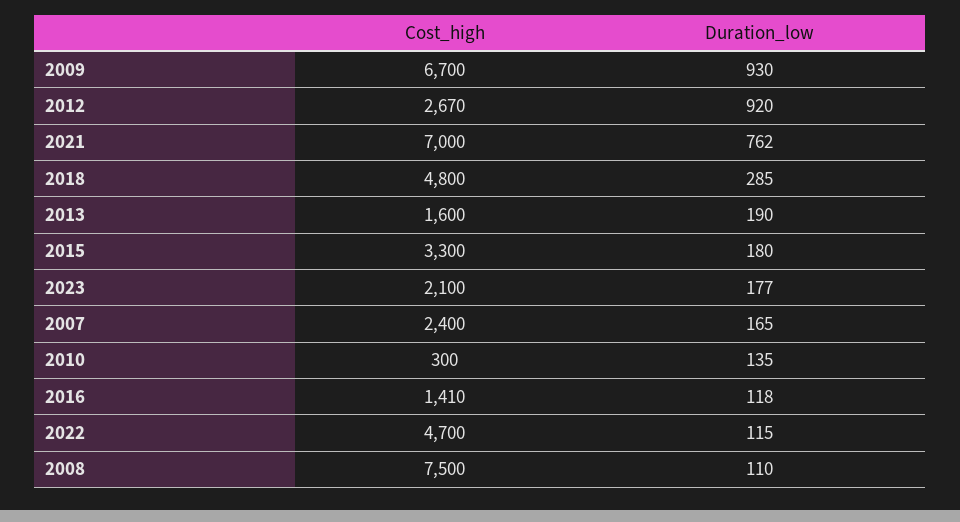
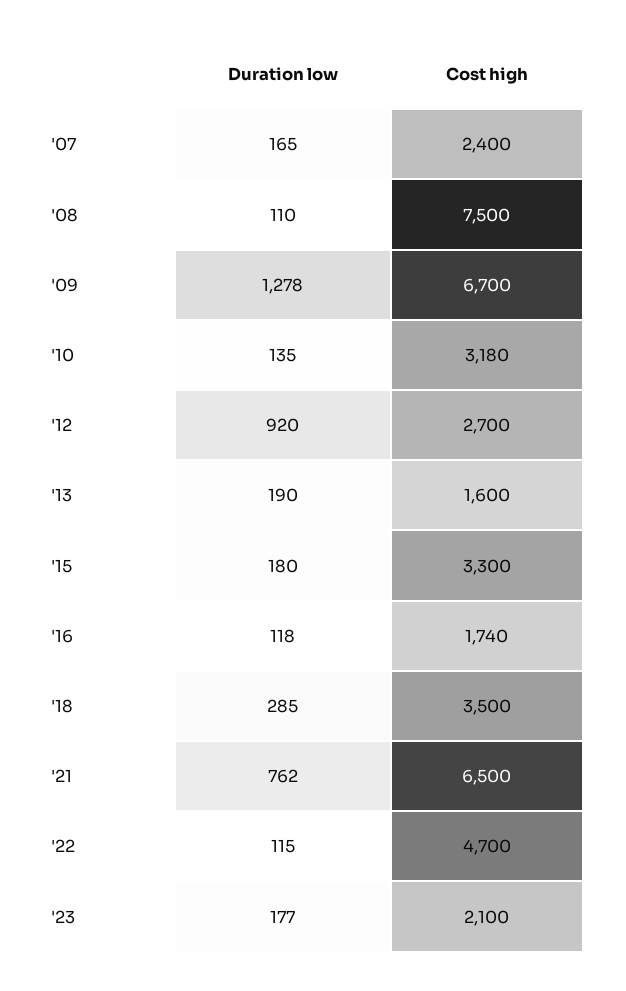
Duration_low, 2009: 930 -> 1278
Cost_high, 2012: 2670 -> 2700
Cost_high, 2021: 7000 -> 6500
Cost_high, 2018: 4800 -> 3500
Cost_high, 2010: 300 -> 3180
Cost_high, 2016: 1410 -> 1740

